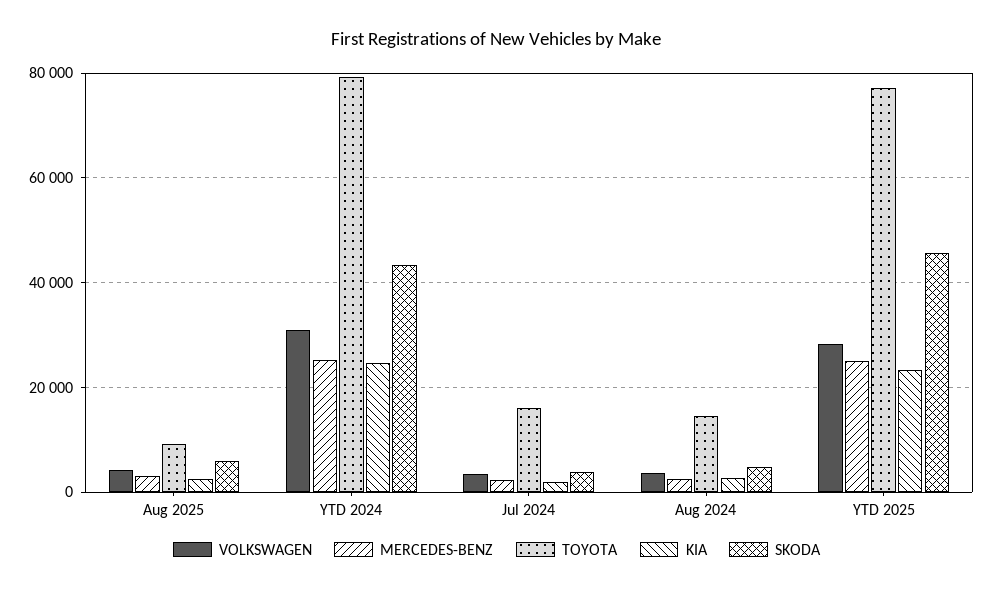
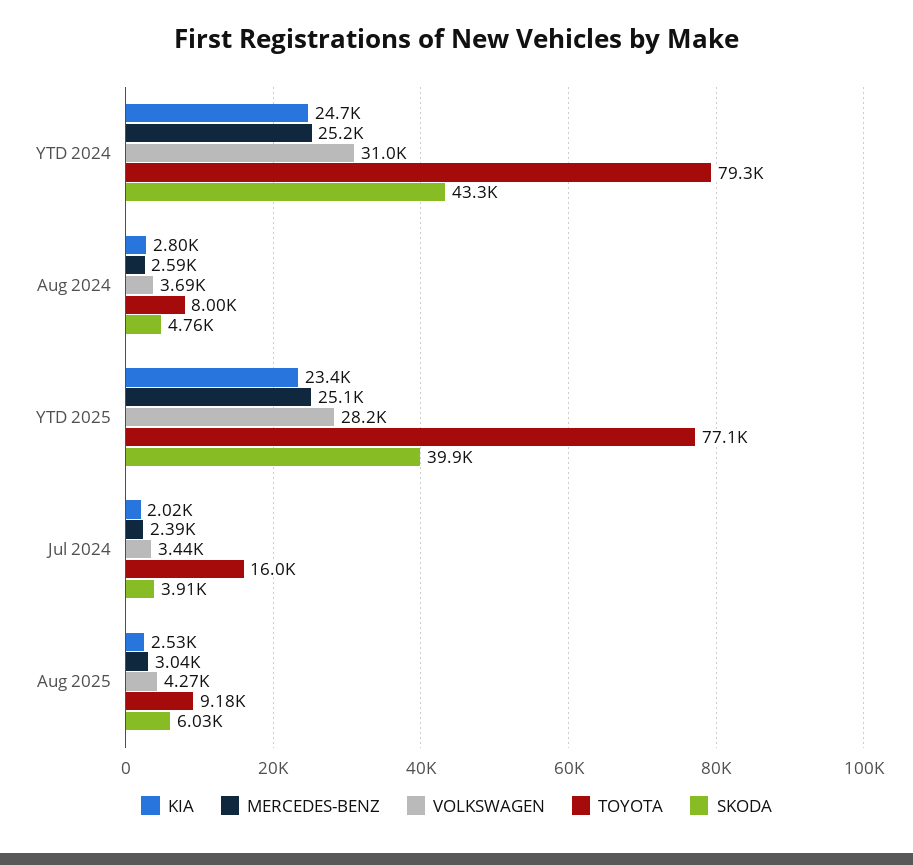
TOYOTA, Aug 2024: 14000 -> 8000
SKODA, YTD 2025: 46000 -> 39900

